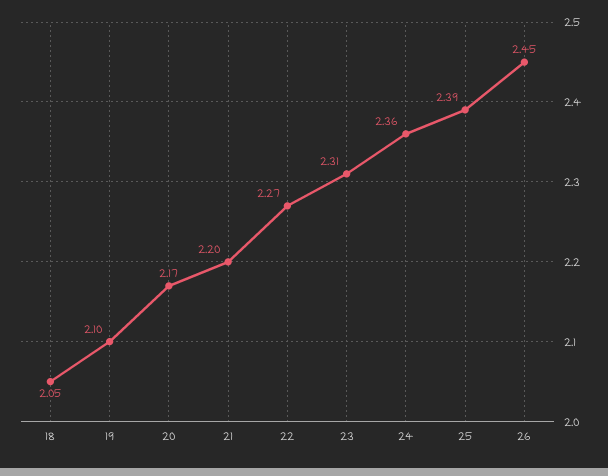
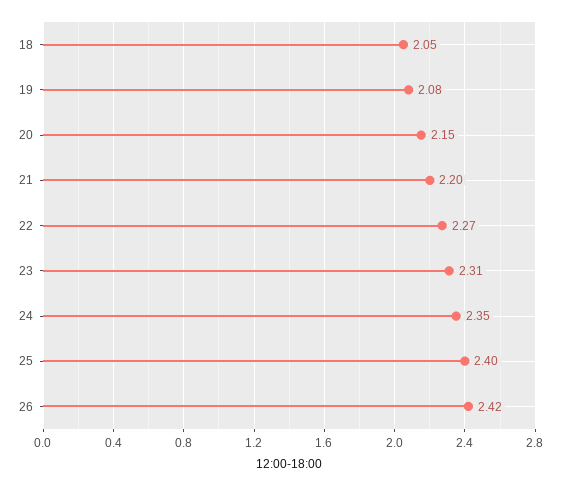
19: 2.1 -> 2.08
20: 2.17 -> 2.15
24: 2.36 -> 2.35
25: 2.39 -> 2.4
26: 2.45 -> 2.42

